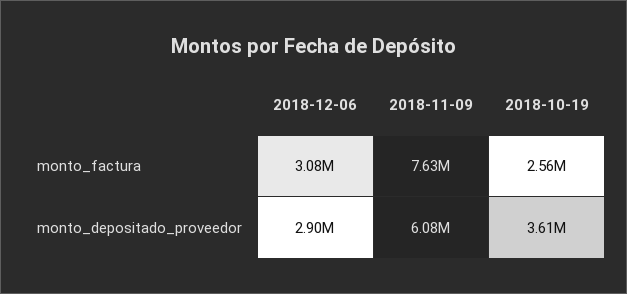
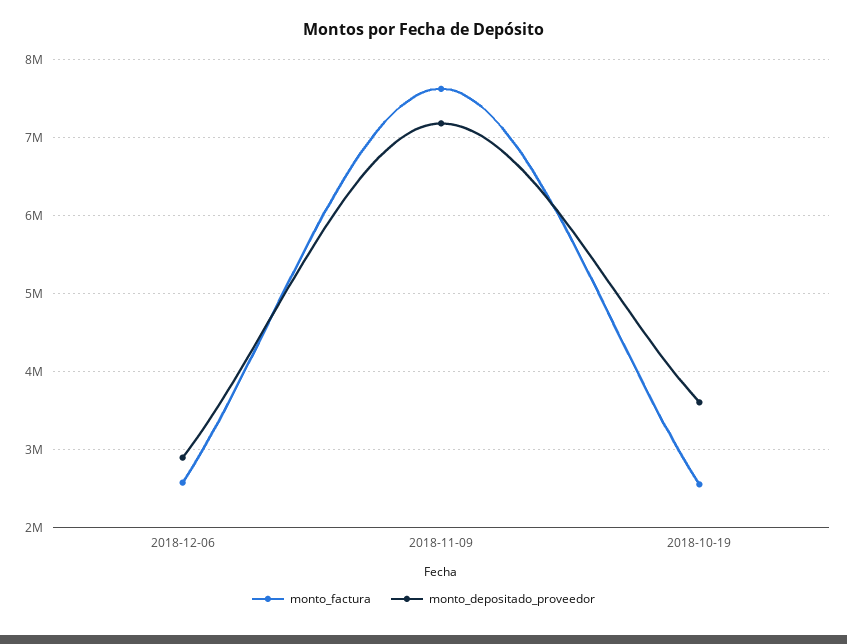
monto_factura, 2018-12-06: 3080000 -> 2600000
monto_depositado_proveedor, 2018-11-09: 6080000 -> 7200000

